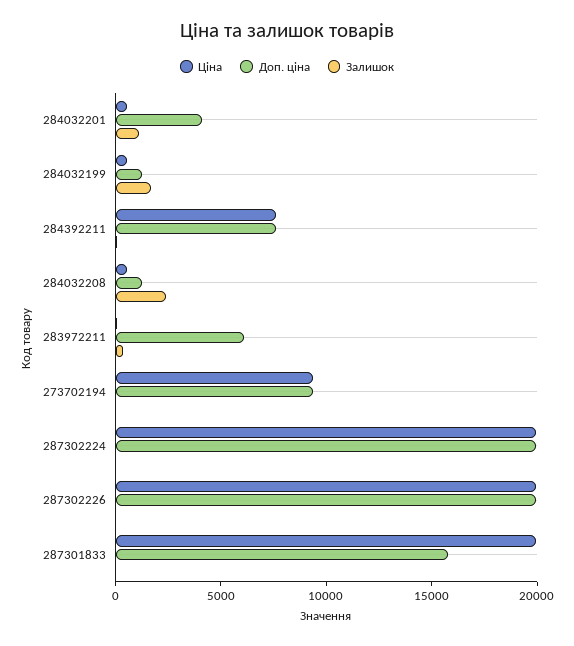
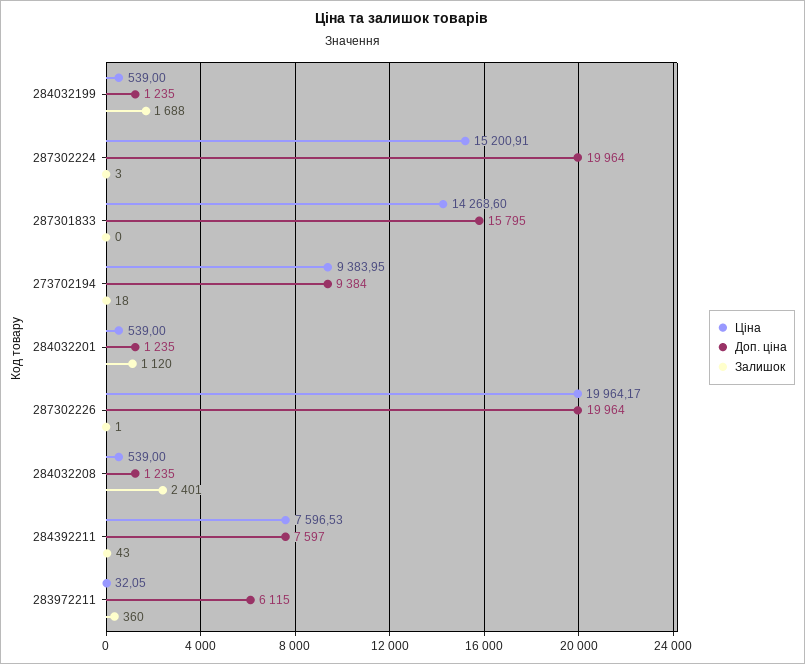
Доп. ціна, 284032201: 4000 -> 1235
Ціна, 287302224: 20000 -> 15200.91
Ціна, 287301833: 20000 -> 14268.6

